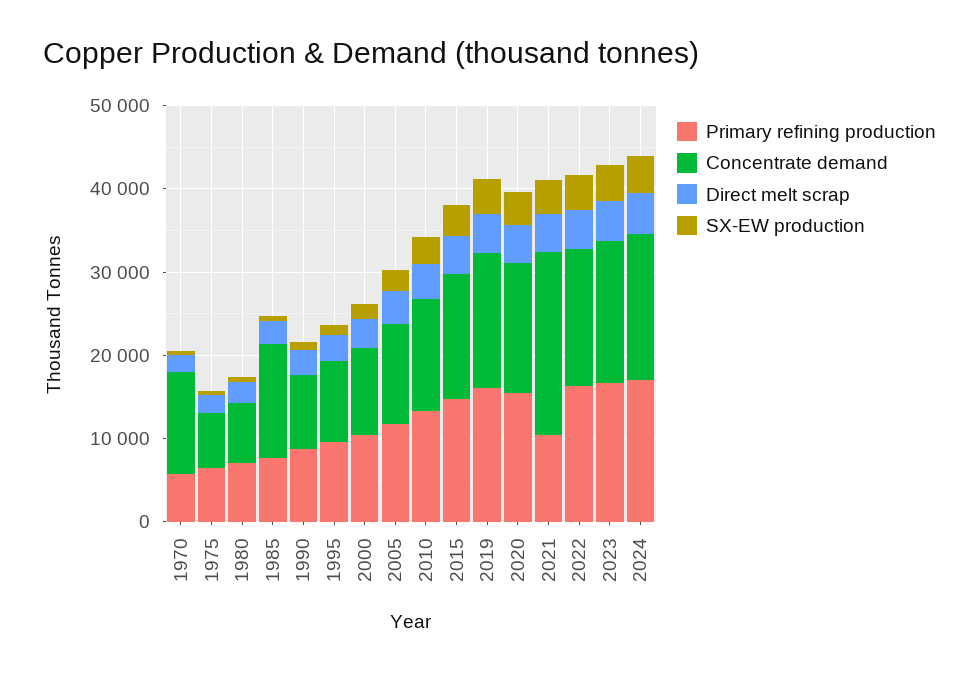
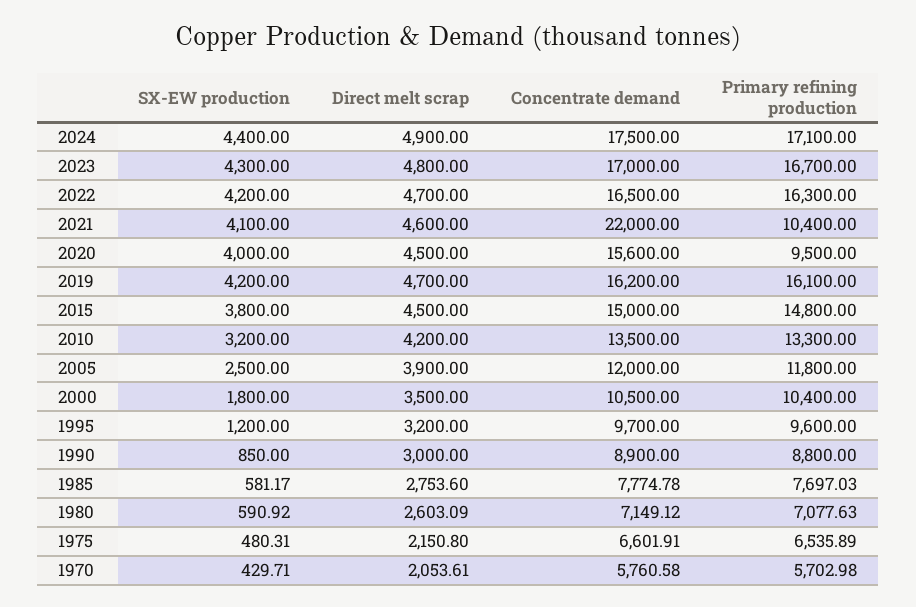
Concentrate demand, 1970: 12000 -> 5760.58
Concentrate demand, 1985: 14000 -> 7774.78
Primary refining production, 2020: 16000 -> 9500

